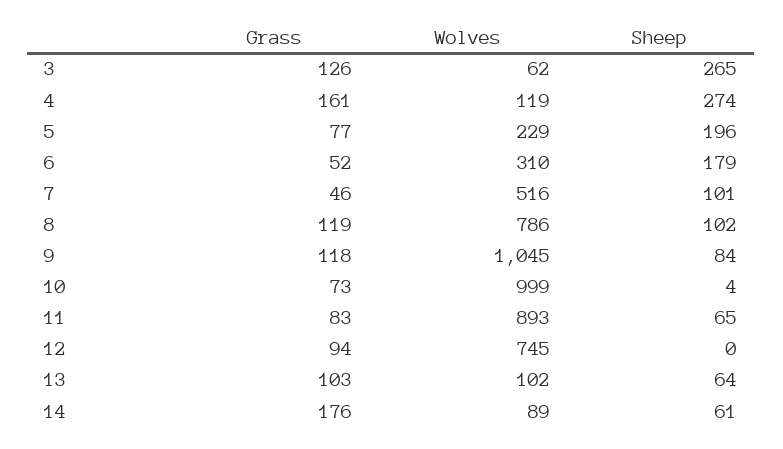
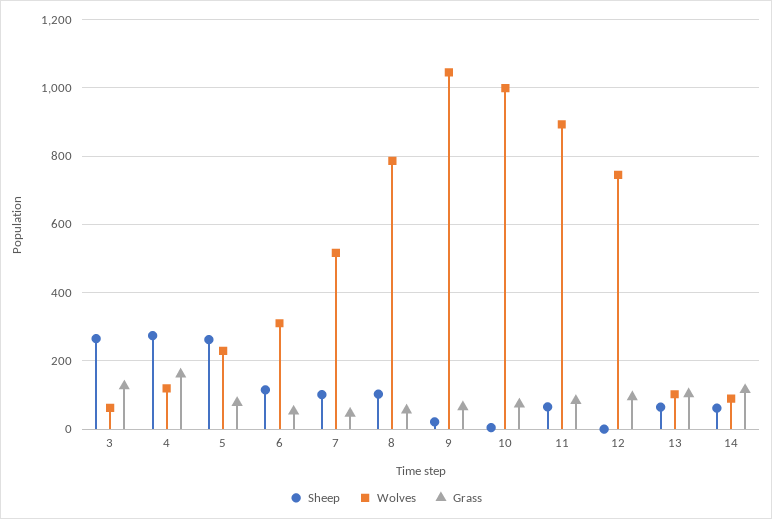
Sheep, 5: 196 -> 260
Sheep, 6: 179 -> 120
Grass, 8: 119 -> 60
Grass, 9: 118 -> 60
Sheep, 9: 84 -> 20
Grass, 14: 176 -> 120

